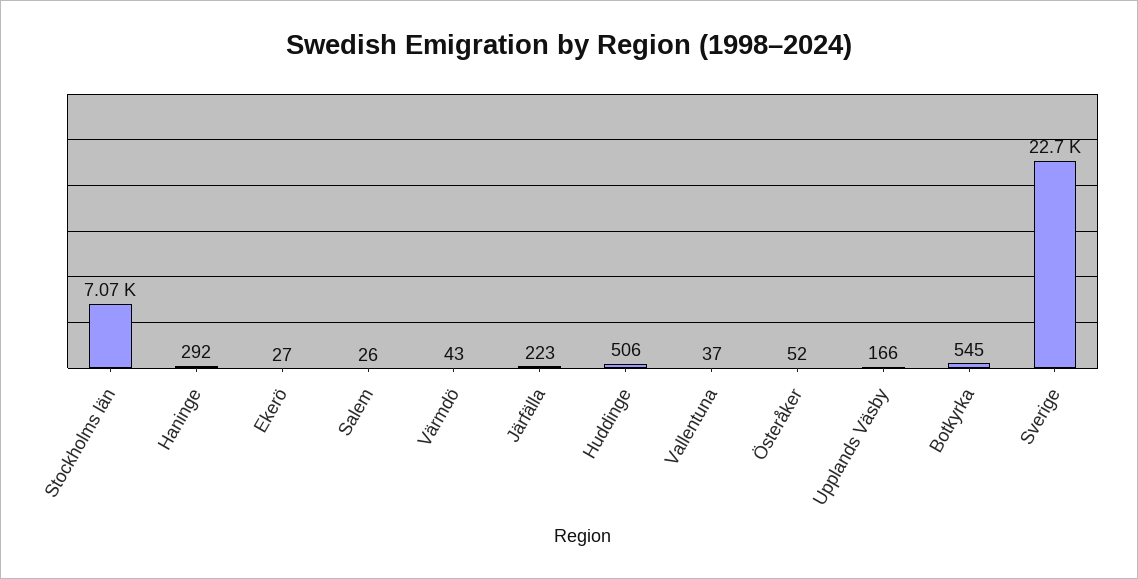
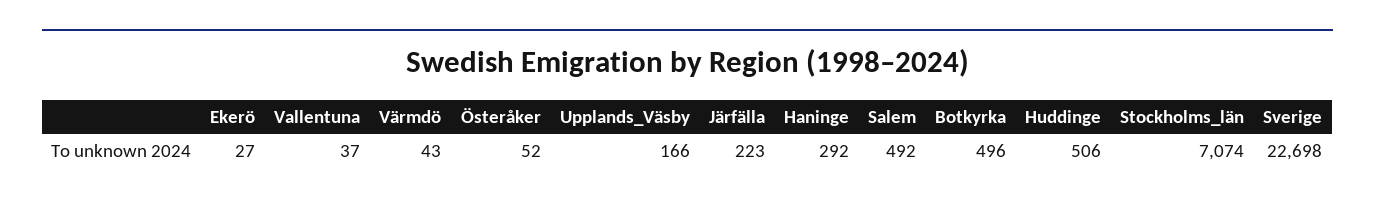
Salem: 26 -> 492
Botkyrka: 545 -> 496

